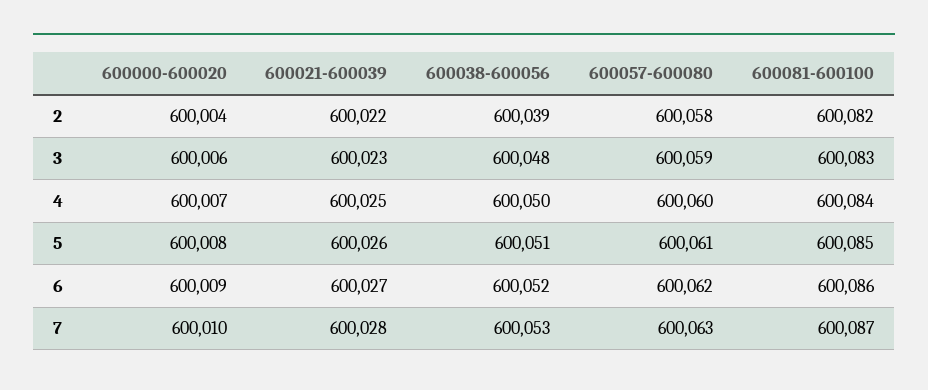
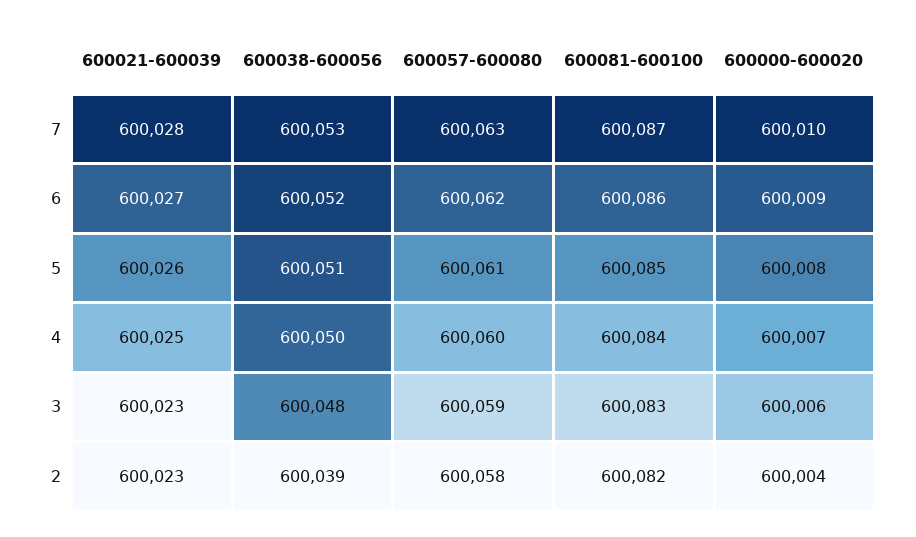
600021-600039, 2: 600022 -> 600023

